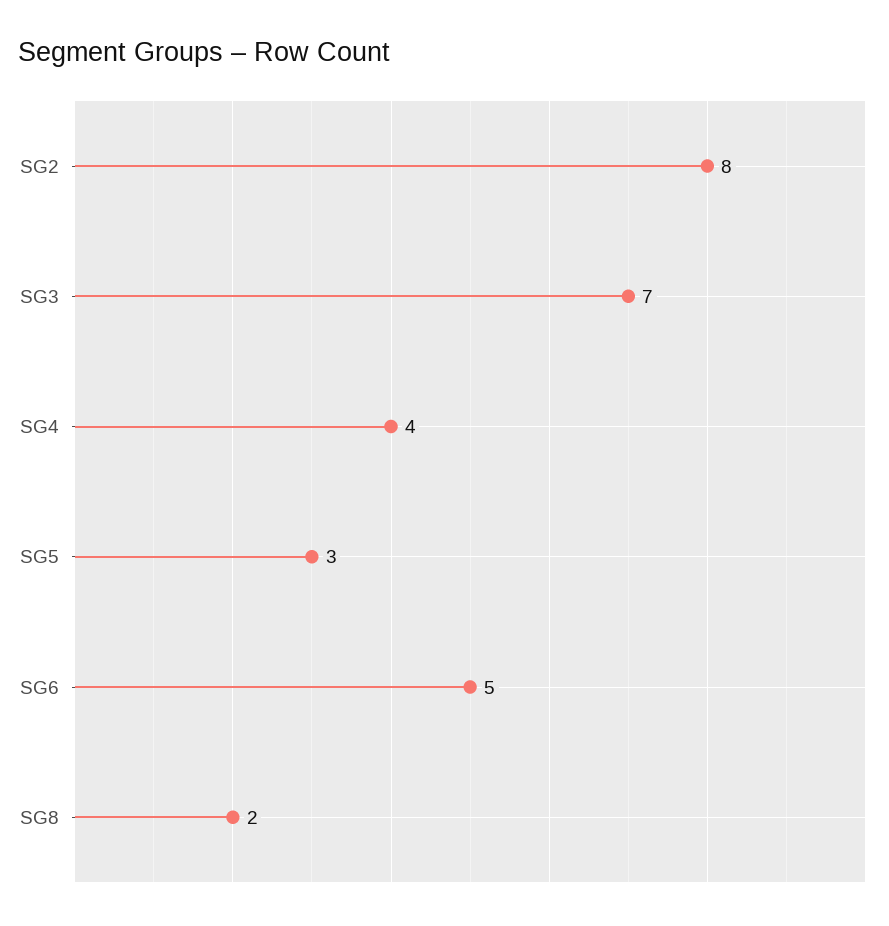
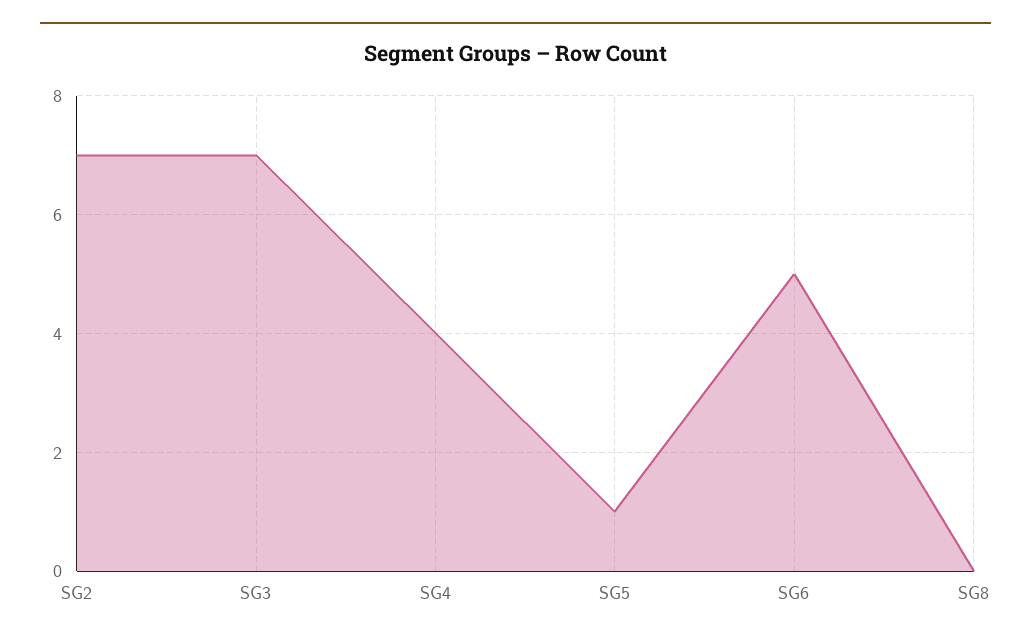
SG2: 8 -> 7
SG5: 3 -> 1
SG8: 2 -> 0

